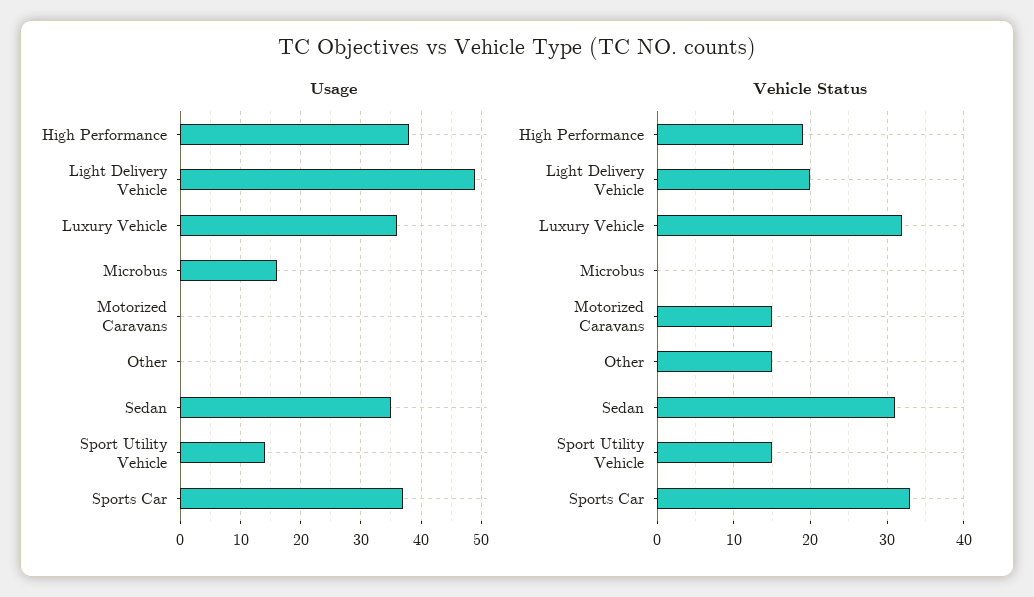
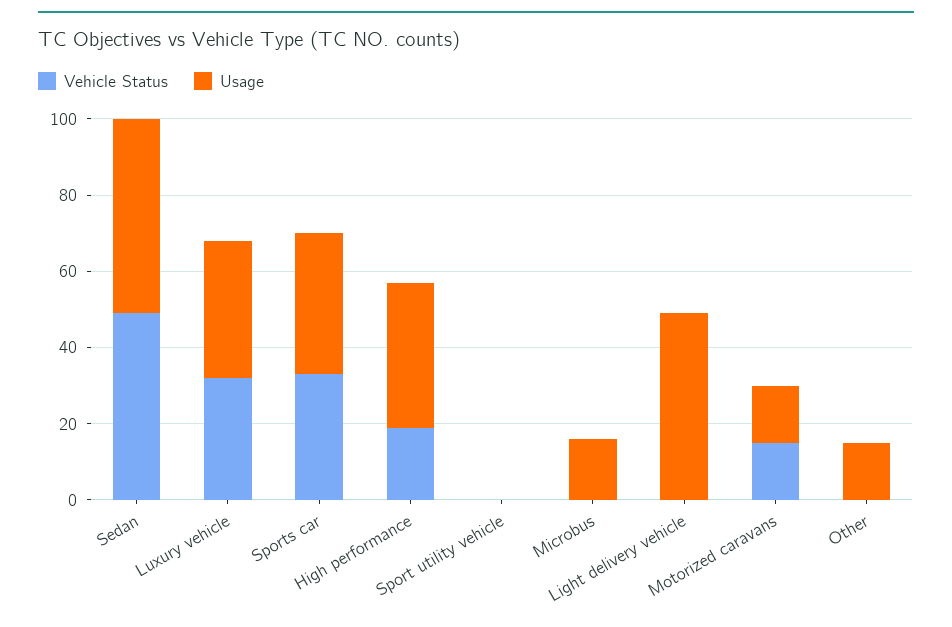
Usage, Motorized Caravans: 0 -> 15
Usage, Other: 0 -> 15
Usage, Sedan: 35 -> 50
Usage, Sport Utility Vehicle: 14 -> 0
Vehicle Status, Light Delivery Vehicle: 20 -> 0
Vehicle Status, Other: 15 -> 0
Vehicle Status, Sedan: 31 -> 50
Vehicle Status, Sport Utility Vehicle: 15 -> 0

